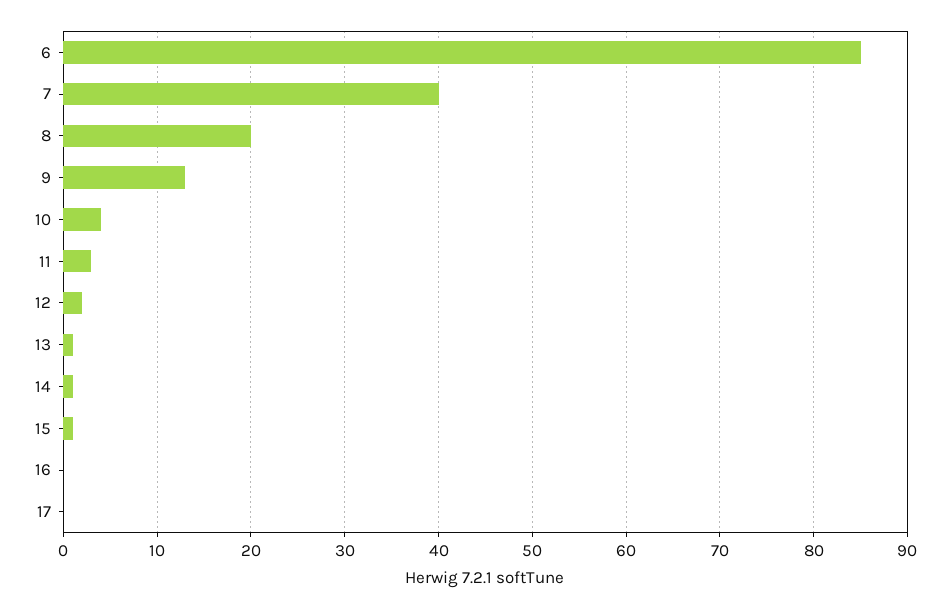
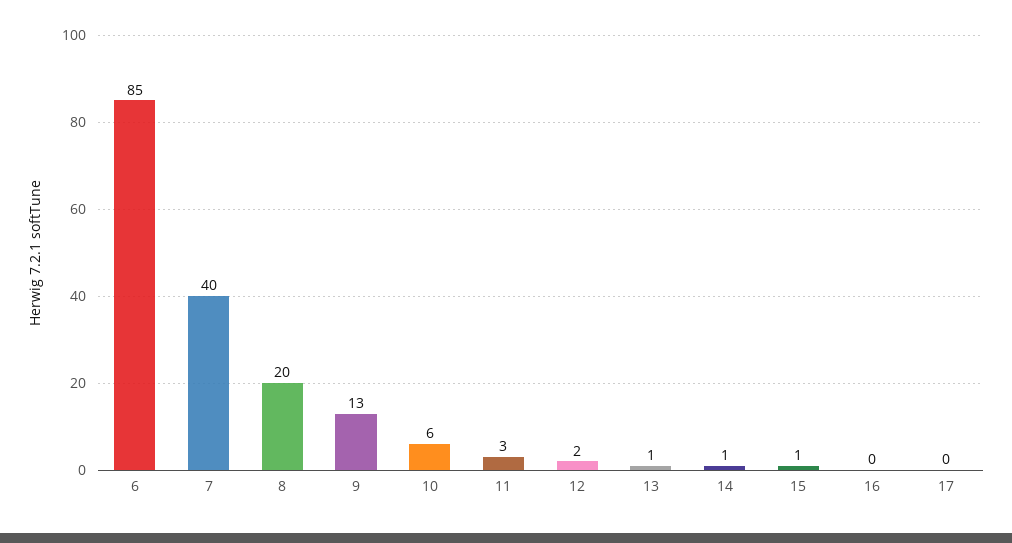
10: 4 -> 6

